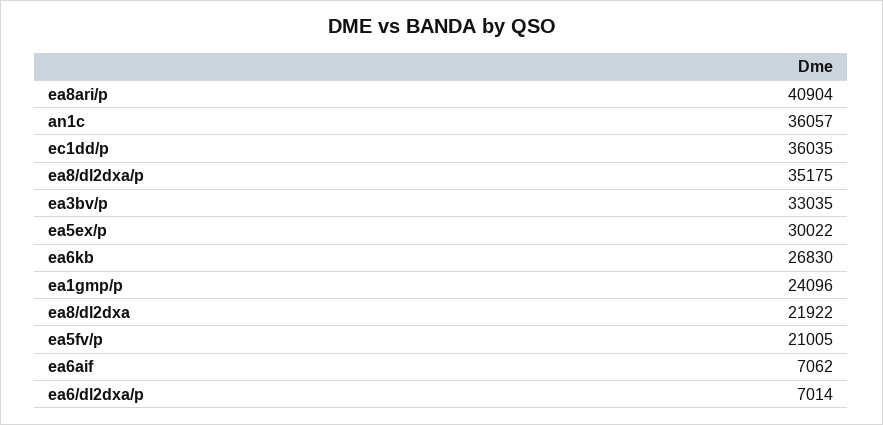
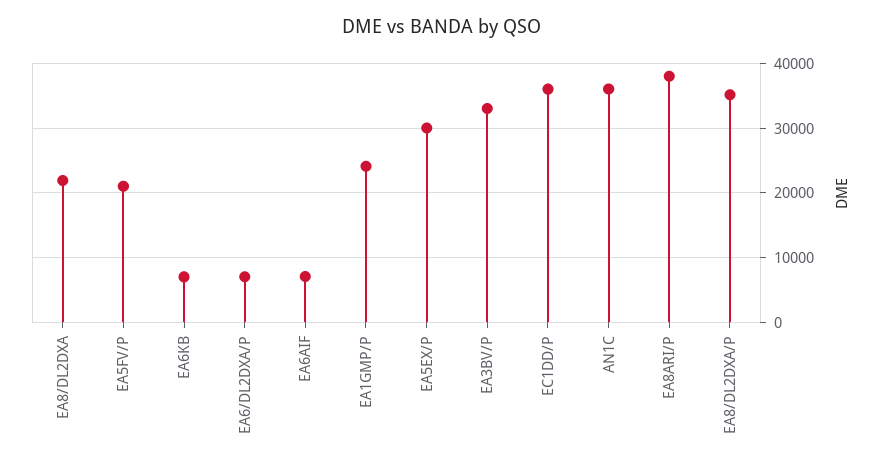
ea8ari/p: 40904 -> 38000
ea6kb: 26830 -> 7000

